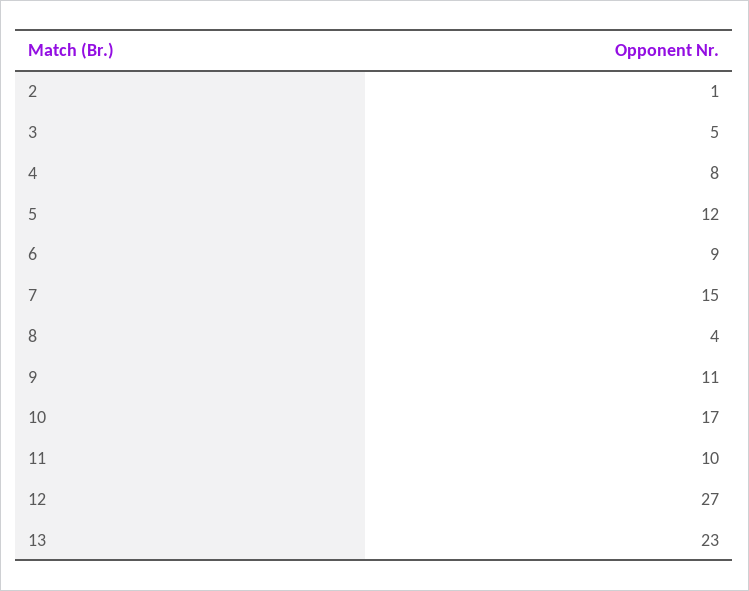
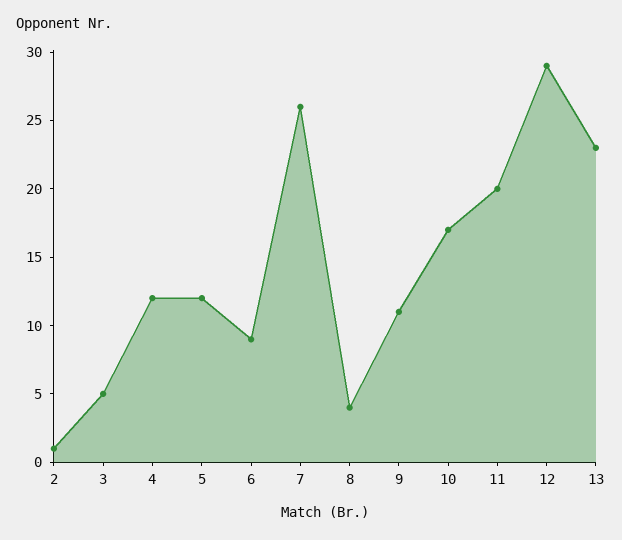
4: 8 -> 12
7: 15 -> 26
11: 10 -> 20
12: 27 -> 29

